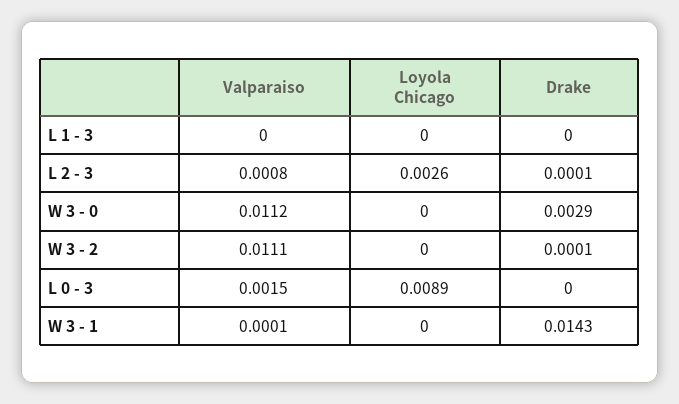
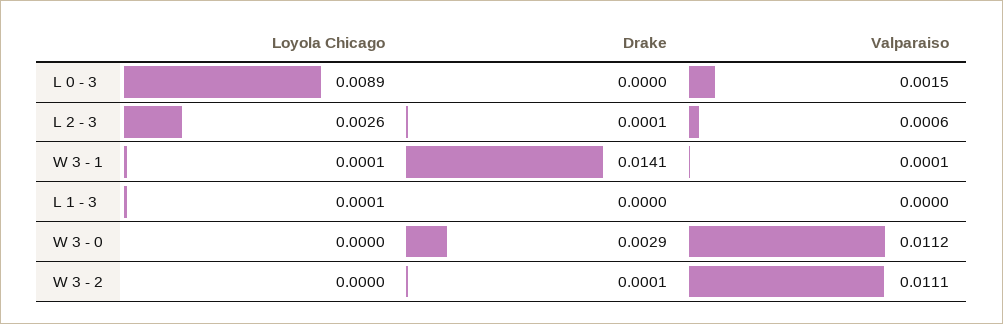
Loyola Chicago, L 1 - 3: 0 -> 0.0001
Valparaiso, L 2 - 3: 0.0008 -> 0.0006
Loyola Chicago, W 3 - 1: 0 -> 0.0001
Drake, W 3 - 1: 0.0143 -> 0.0141

